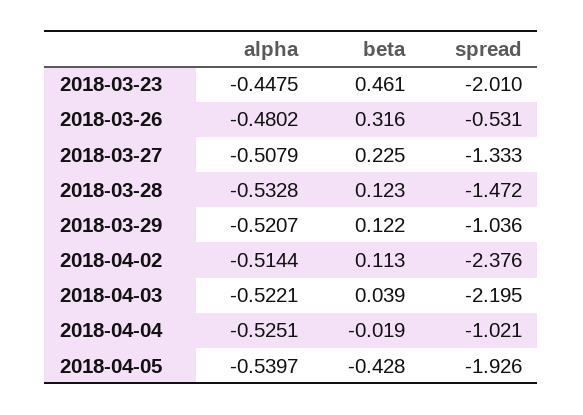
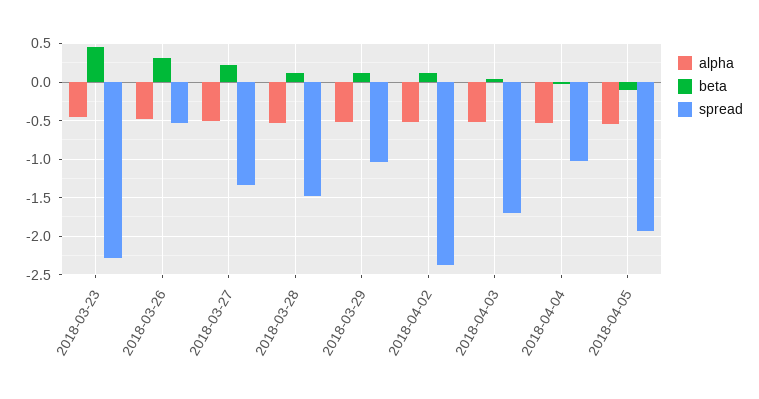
spread, 2018-03-23: -2.01 -> -2.3
spread, 2018-04-03: -2.195 -> -1.7
beta, 2018-04-05: -0.428 -> -0.1

